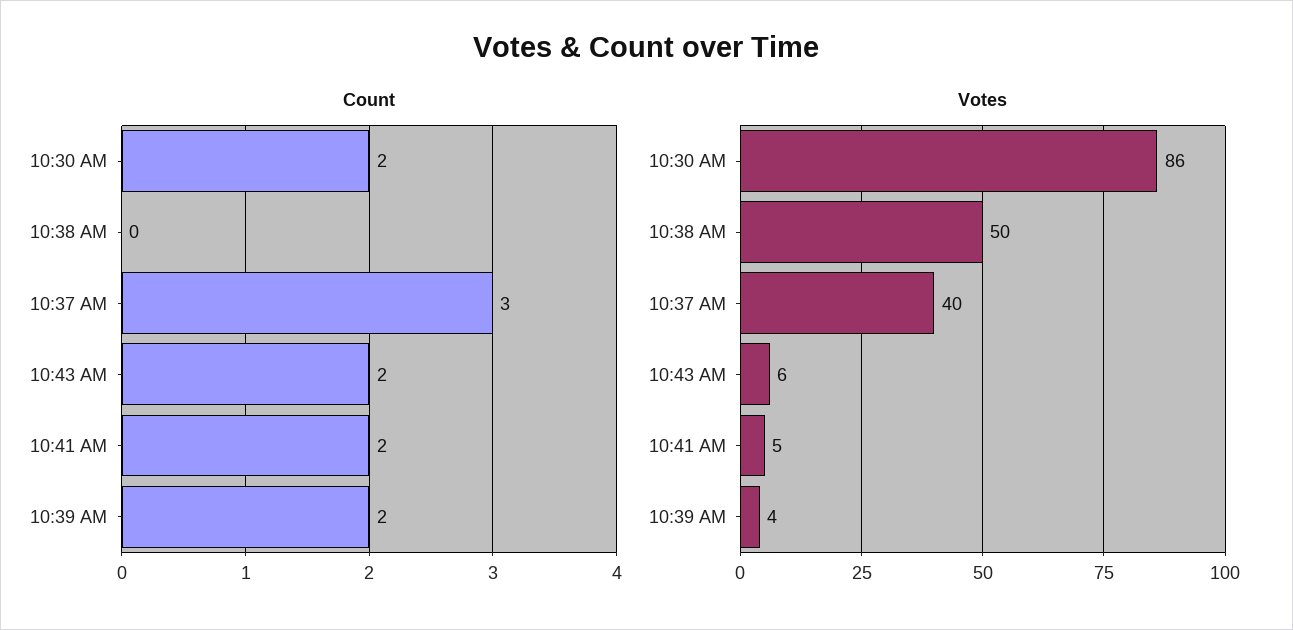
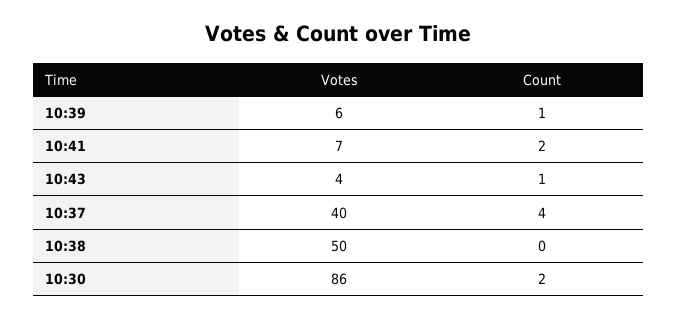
Count, 10:37 AM: 3 -> 4
Count, 10:43 AM: 2 -> 1
Count, 10:39 AM: 2 -> 1
Votes, 10:43 AM: 6 -> 4
Votes, 10:41 AM: 5 -> 7
Votes, 10:39 AM: 4 -> 6

